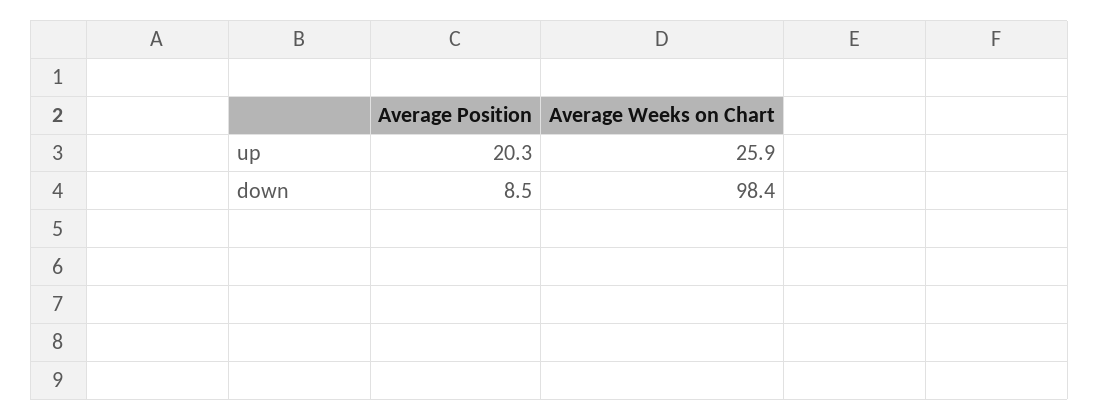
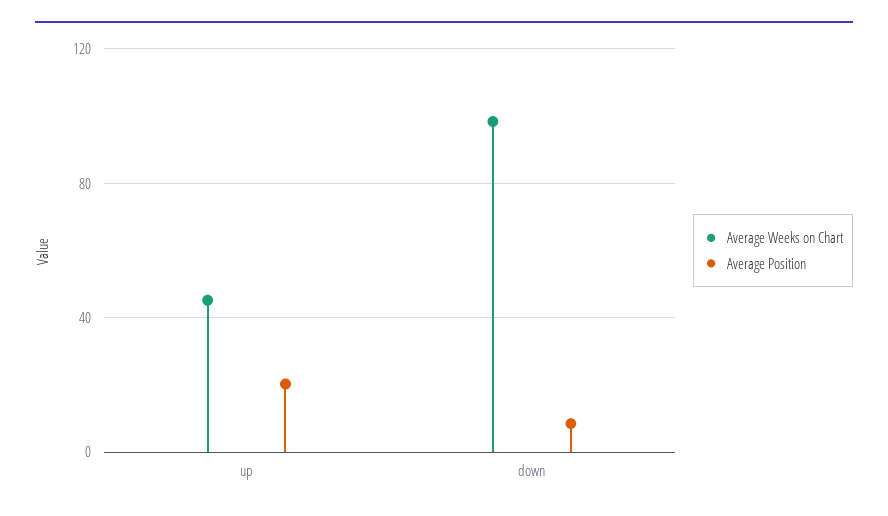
Average Weeks on Chart, up: 25.9 -> 45

